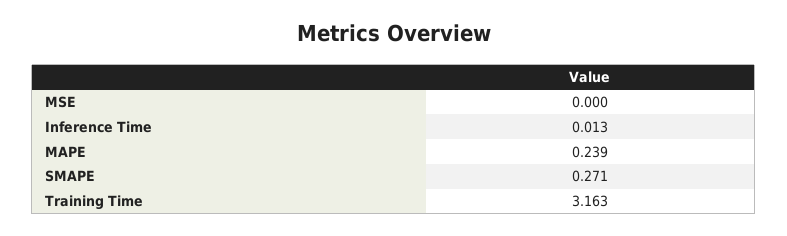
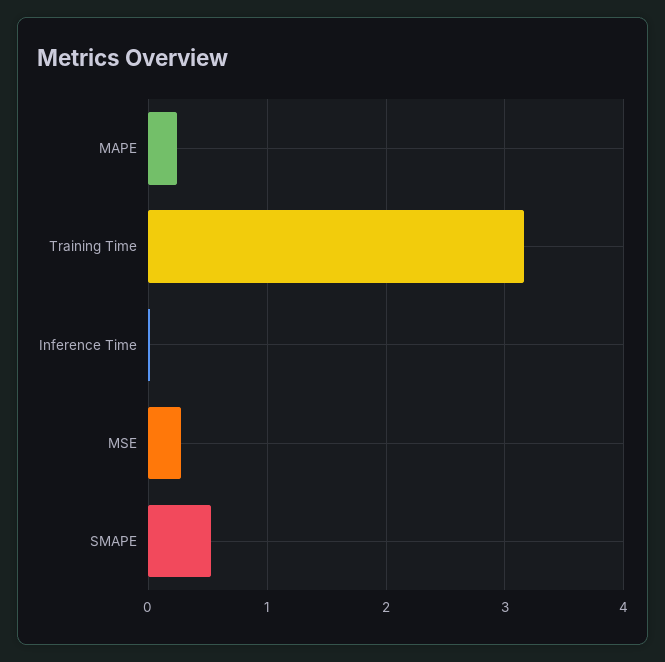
MSE: 0 -> 0.3
SMAPE: 0.271 -> 0.5

